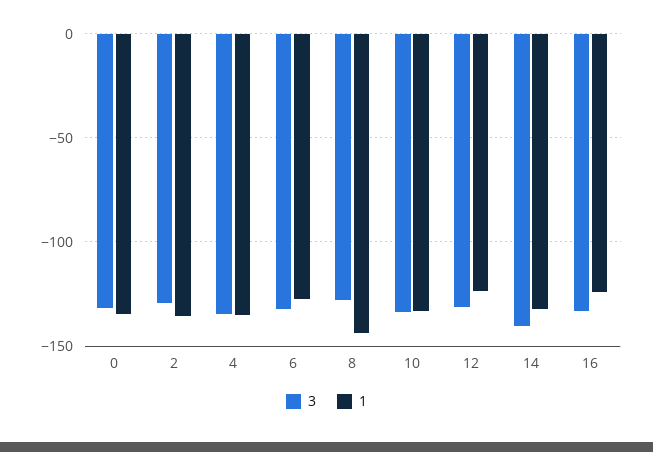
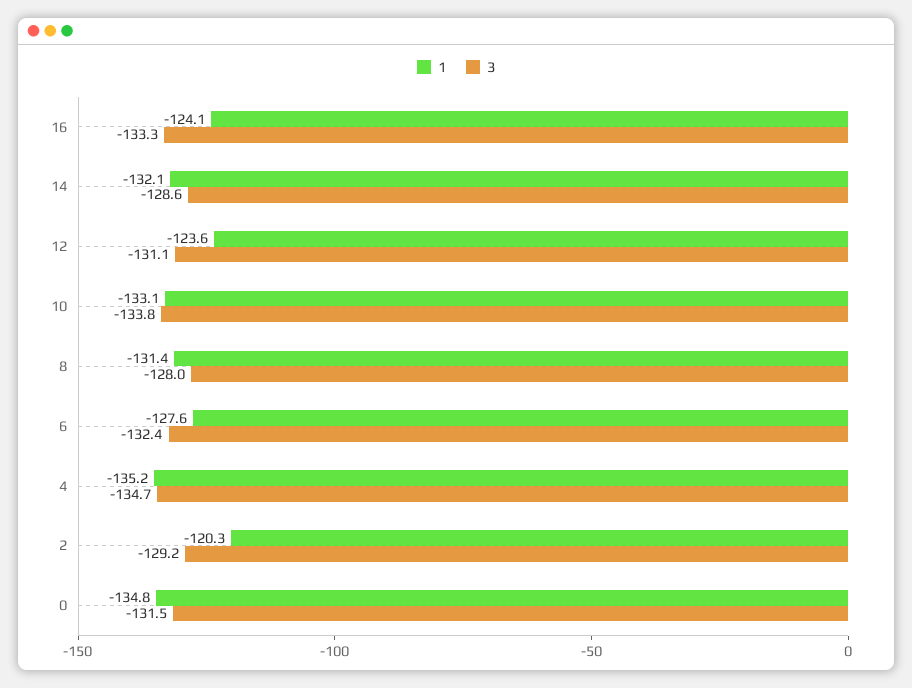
1, 2: -135 -> -120.3
1, 8: -145 -> -131.4
3, 14: -140 -> -128.6

